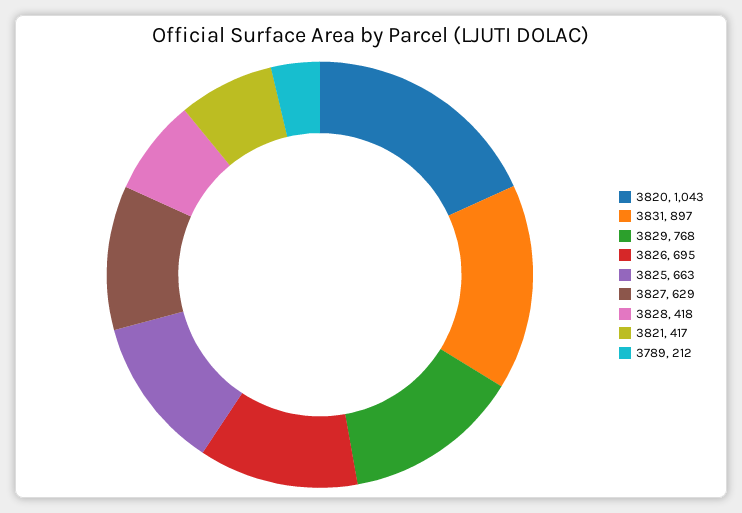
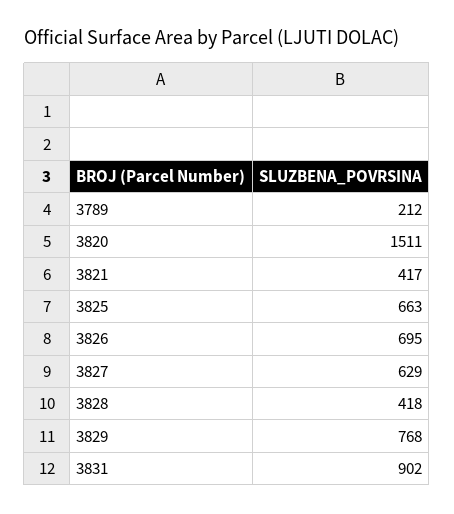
3820: 1043 -> 1511
3831: 897 -> 902

